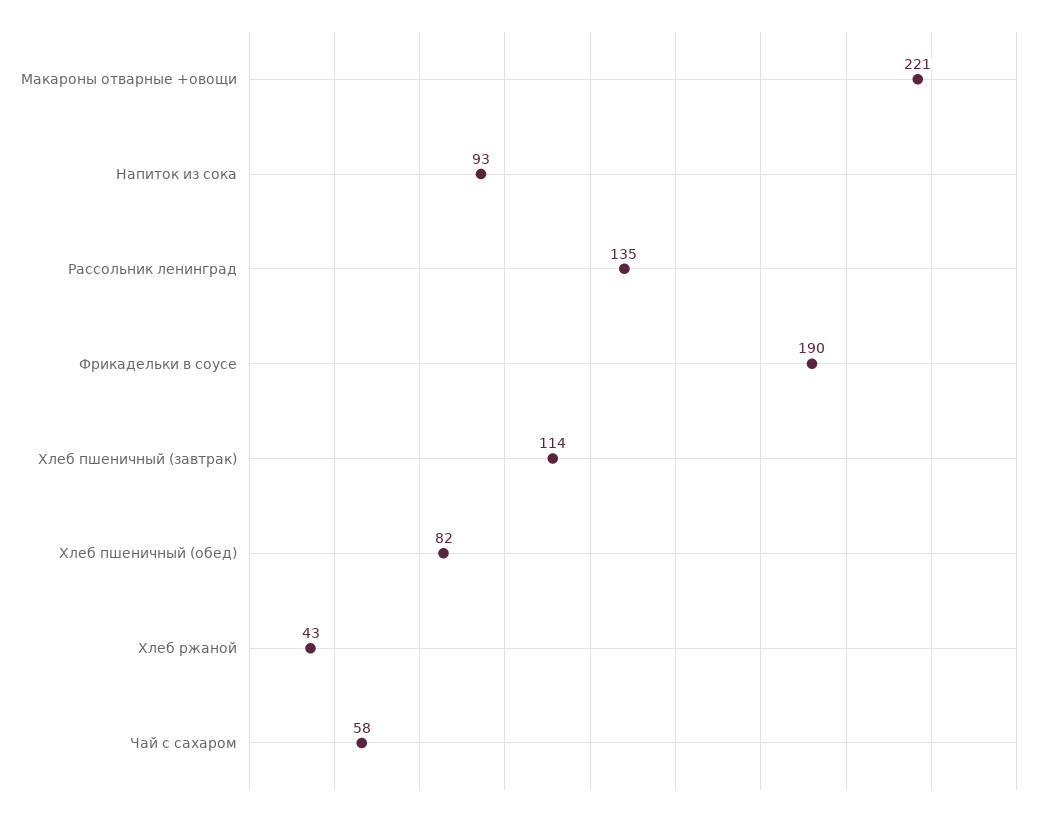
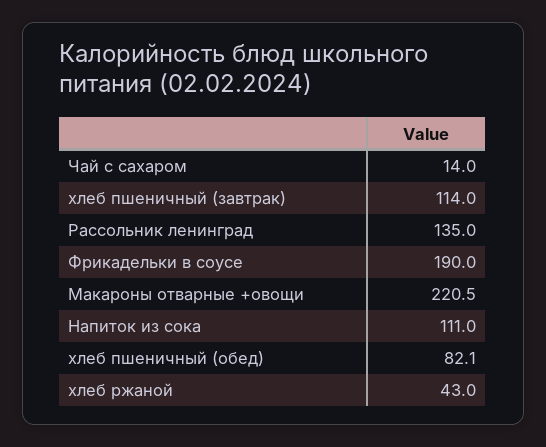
Напиток из сока: 93 -> 111
Чай с сахаром: 58 -> 14

